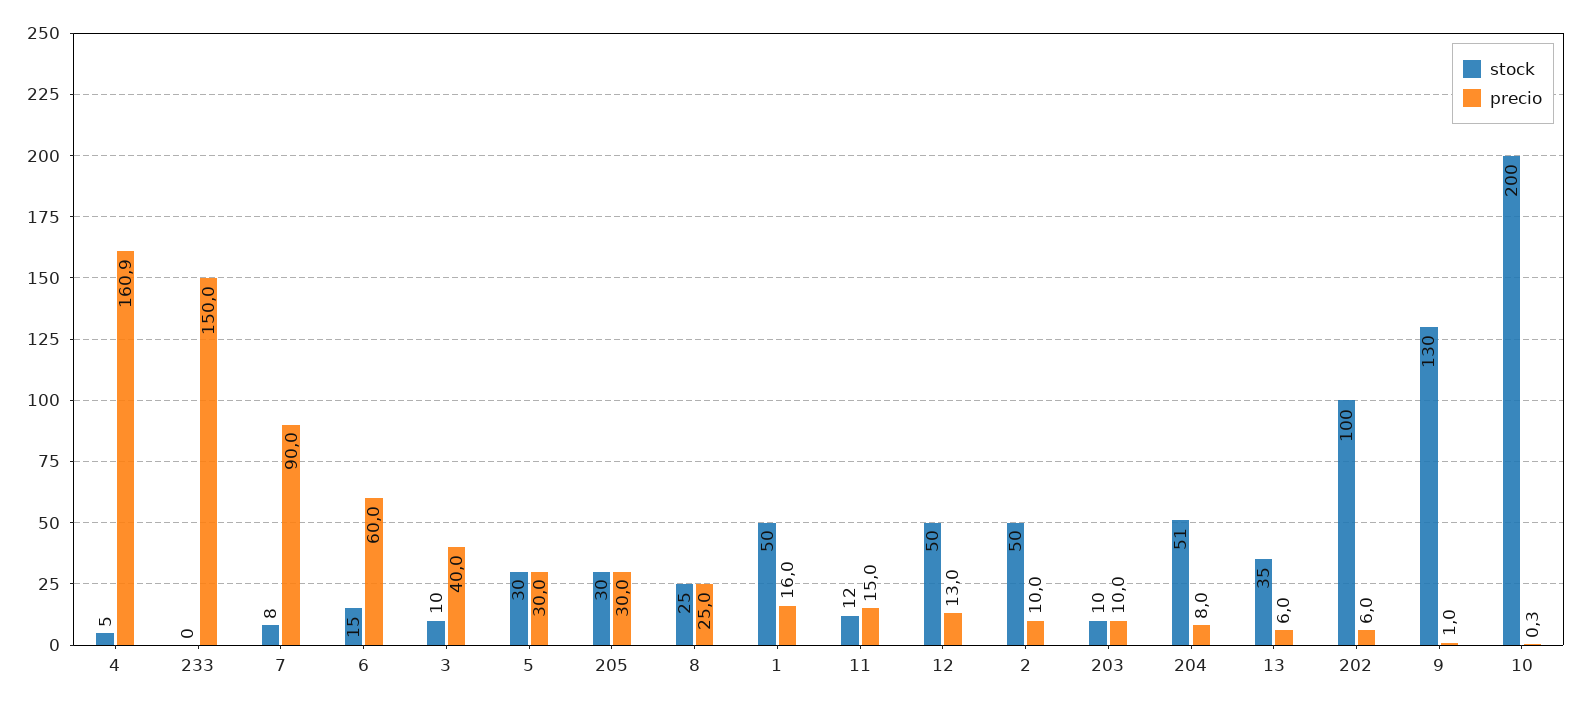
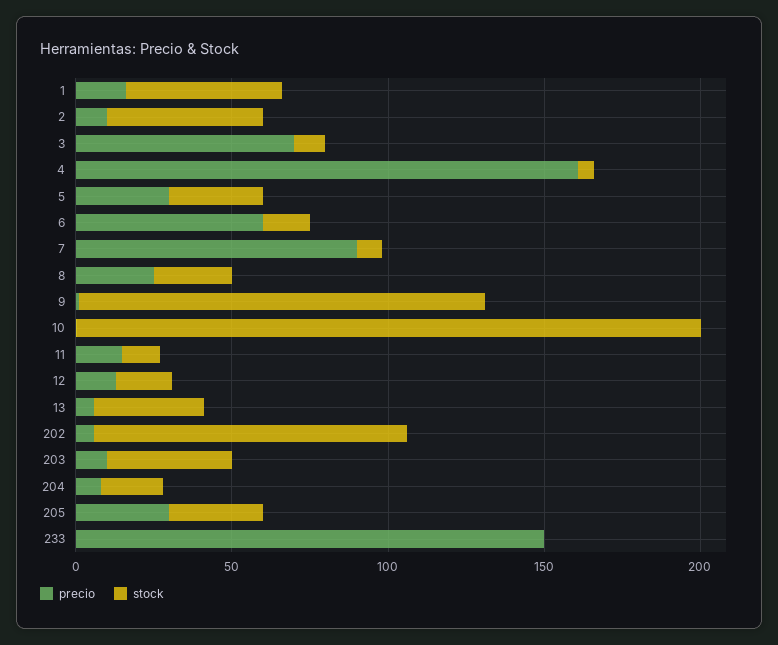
precio, 3: 40 -> 70
stock, 12: 50 -> 20
stock, 203: 10 -> 40
stock, 204: 51 -> 20

